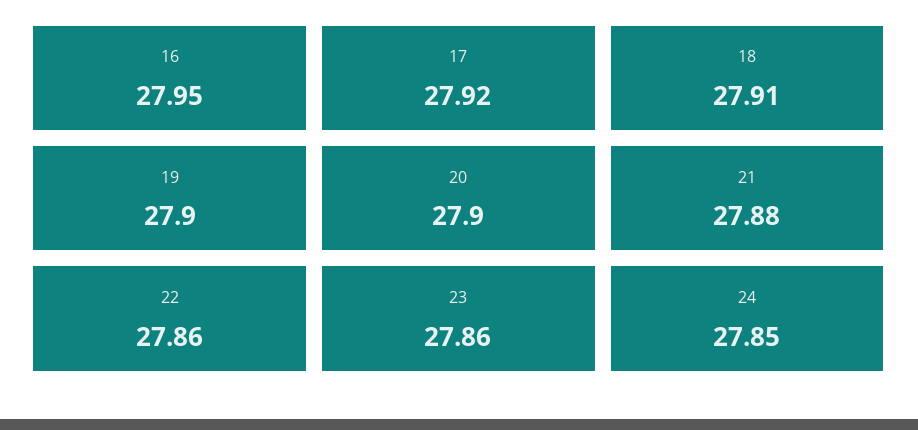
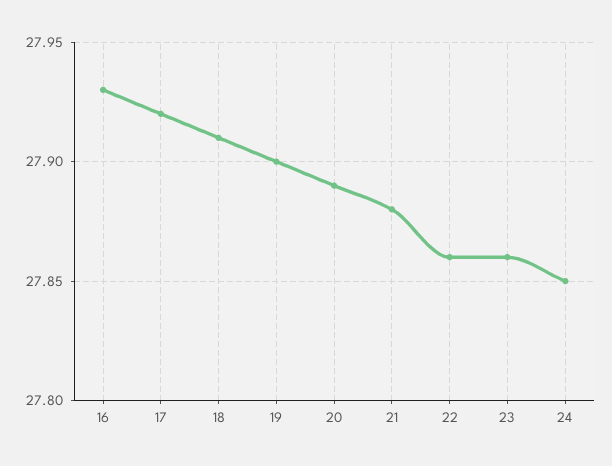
16: 27.95 -> 27.93
20: 27.9 -> 27.89

